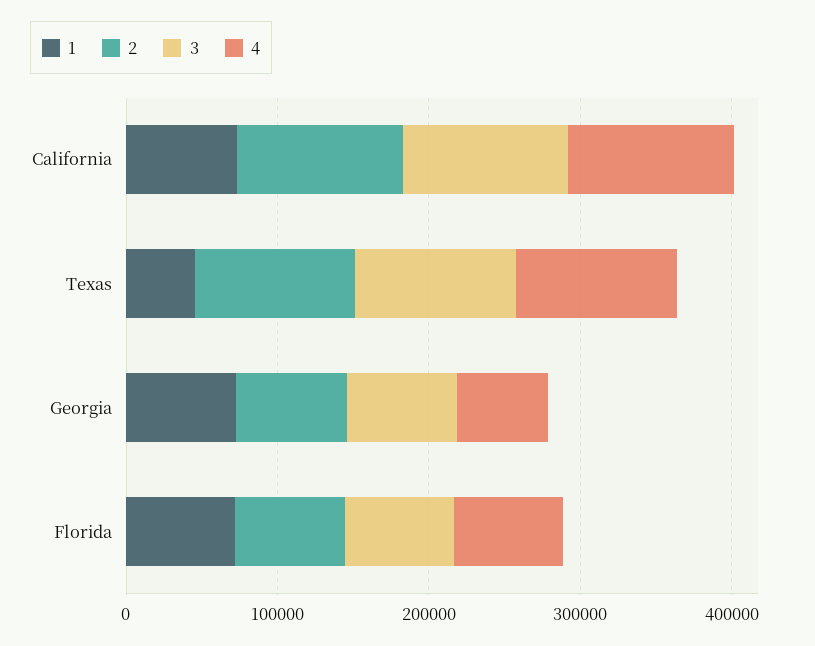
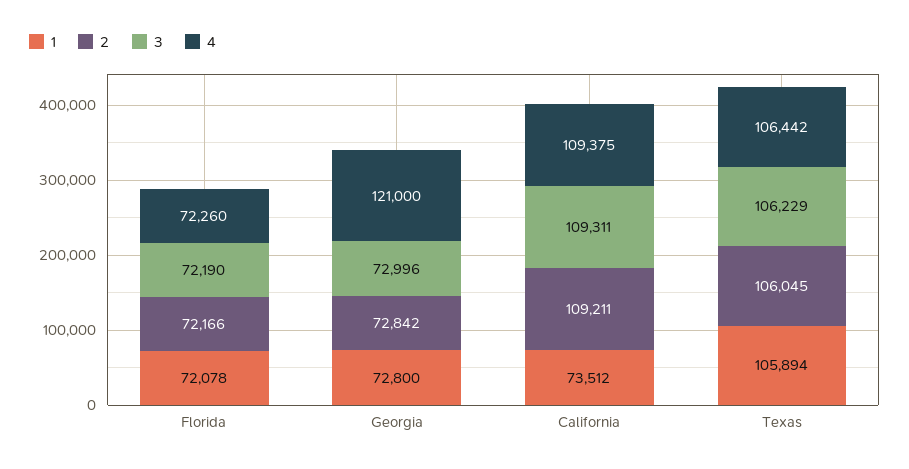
1, Texas: 40000 -> 105894
4, Georgia: 60000 -> 121000

